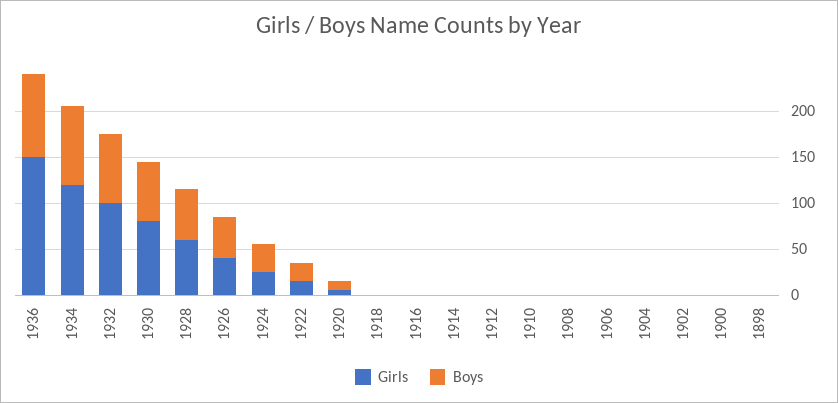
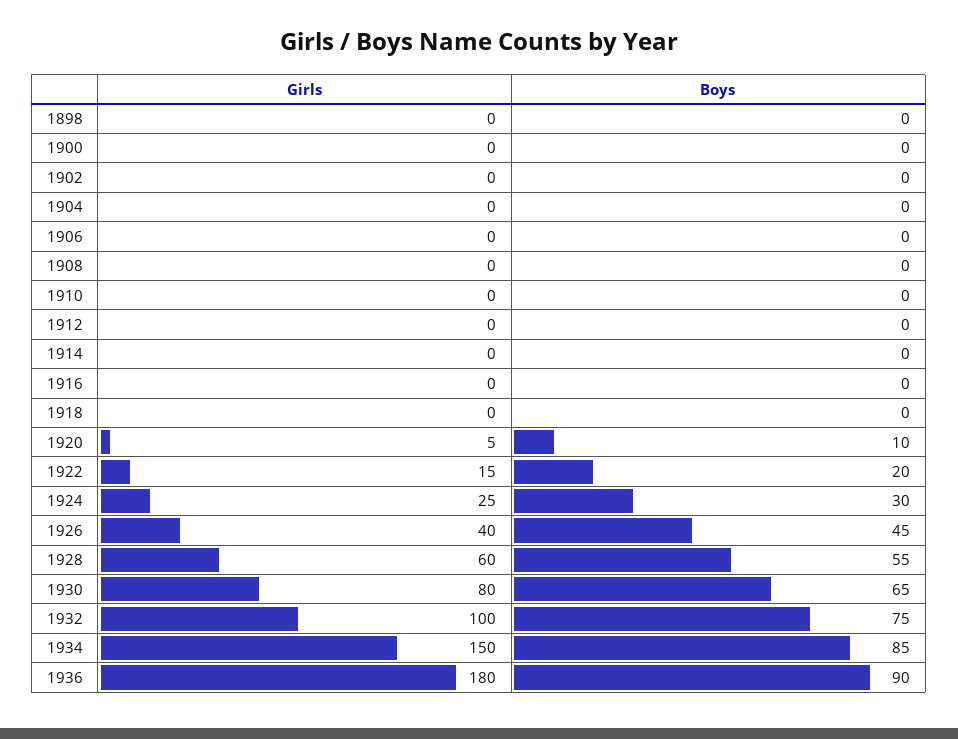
Girls, 1936: 150 -> 180
Girls, 1934: 120 -> 150

